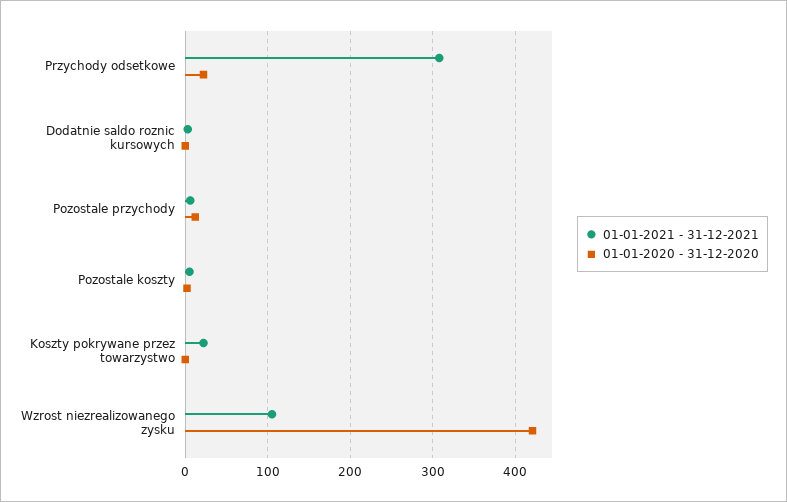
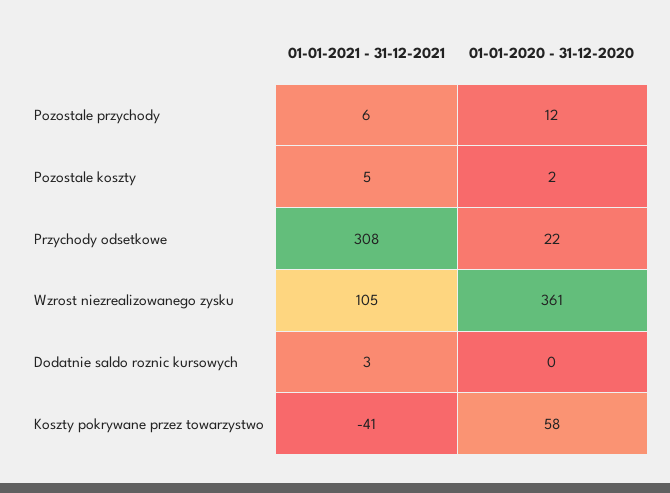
01-01-2021 - 31-12-2021, Koszty pokrywane przez towarzystwo: 20 -> -41
01-01-2020 - 31-12-2020, Koszty pokrywane przez towarzystwo: 0 -> 58
01-01-2020 - 31-12-2020, Wzrost niezrealizowanego zysku: 420 -> 361

